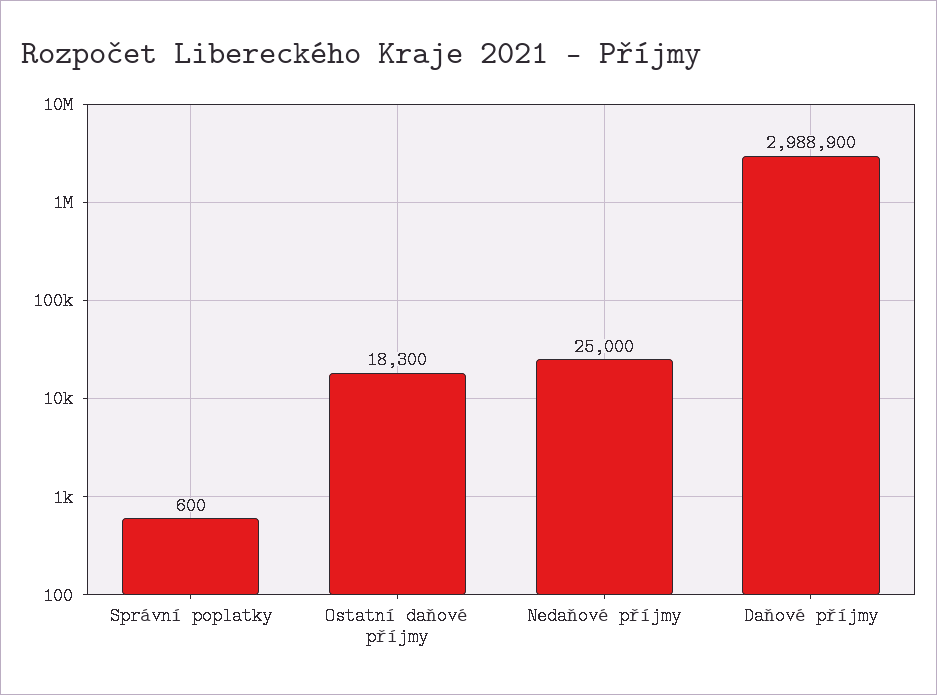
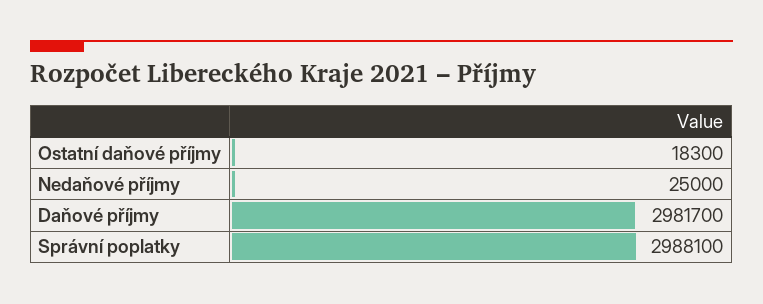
Správní poplatky: 600 -> 2988100
Daňové příjmy: 2988900 -> 2981700

